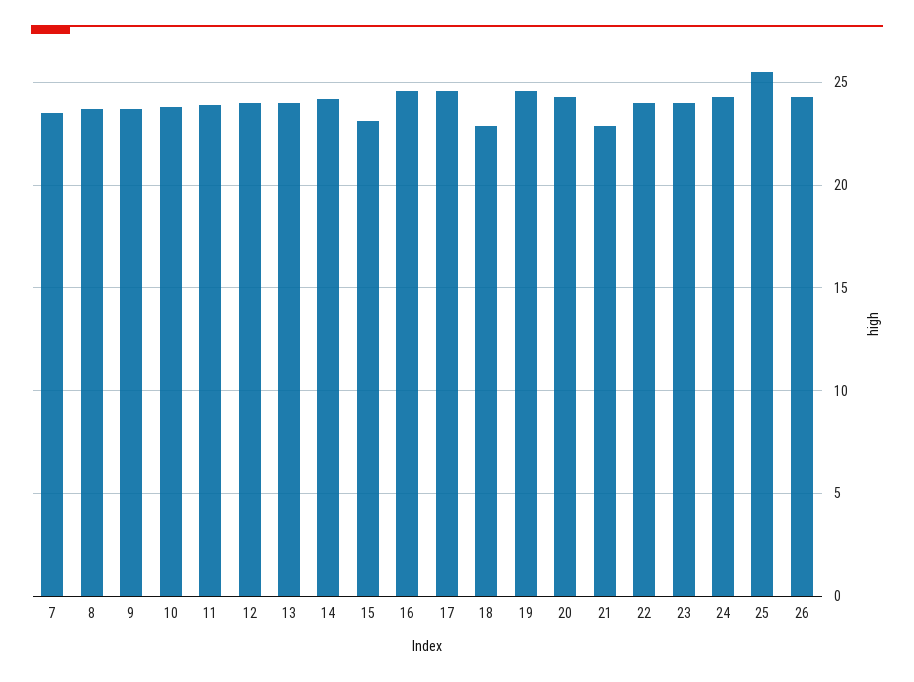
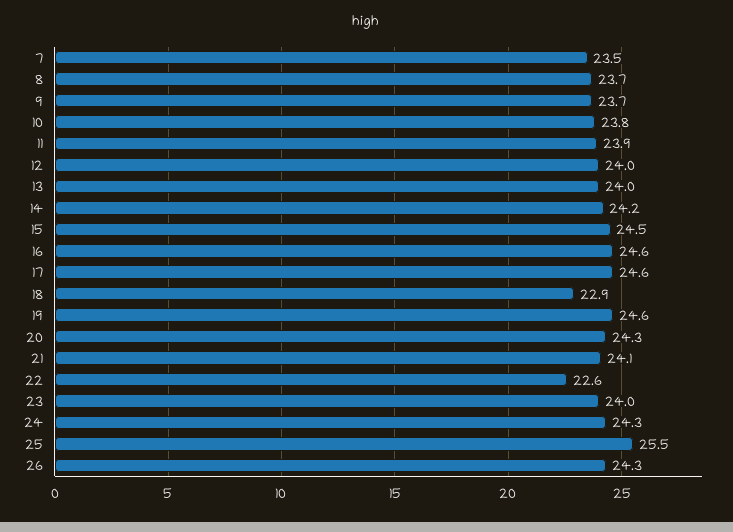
15: 23 -> 24.5
21: 23 -> 24.1
22: 24 -> 22.6

